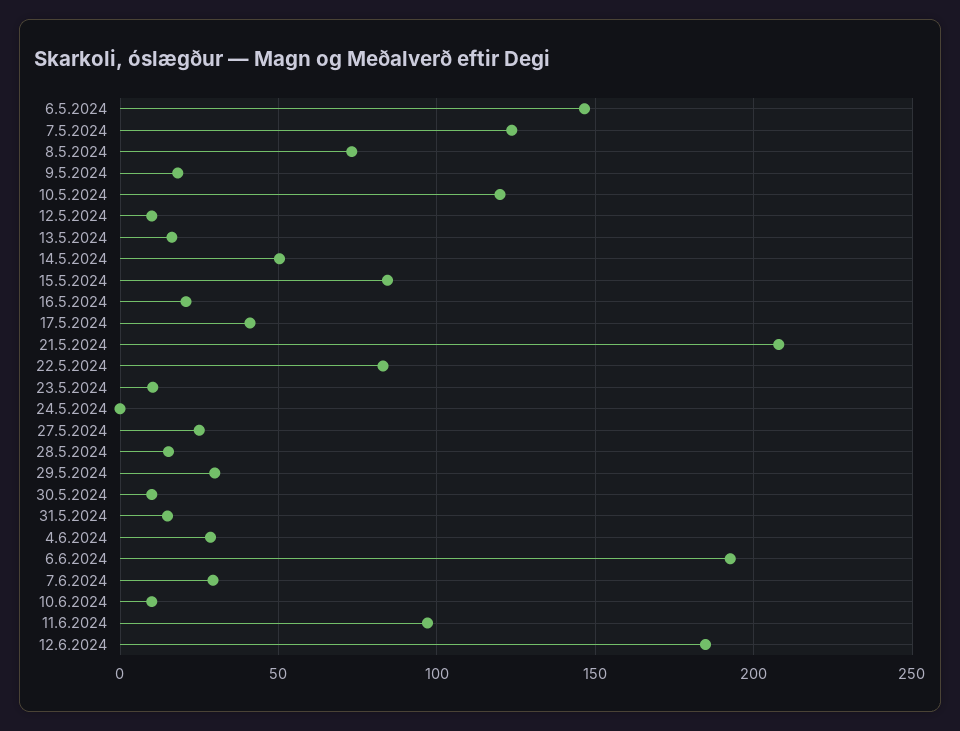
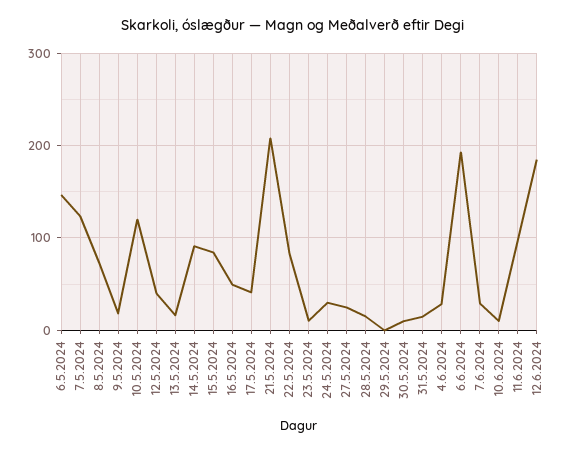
12.5.2024: 10 -> 40
14.5.2024: 50 -> 90
16.5.2024: 20 -> 50
24.5.2024: 0 -> 30
29.5.2024: 30 -> 0

